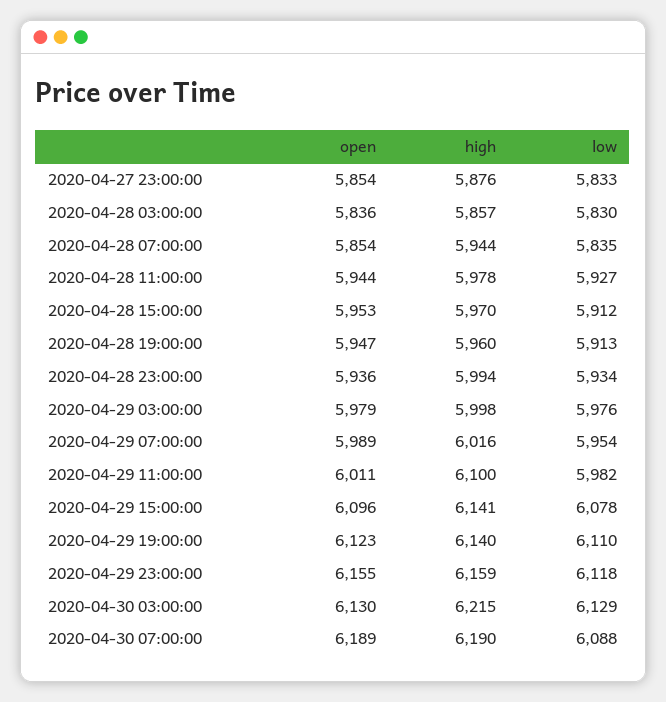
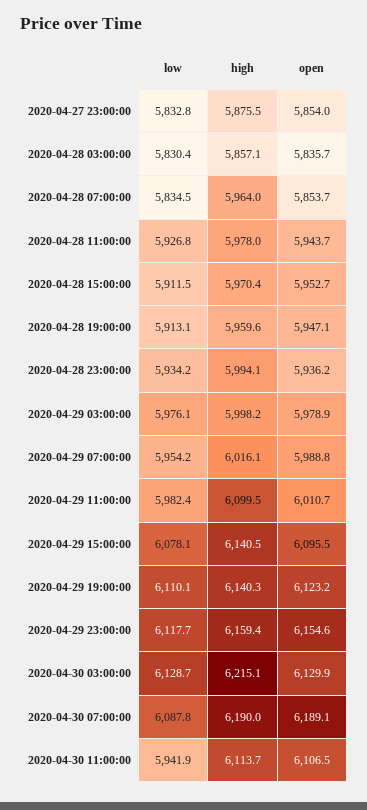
high, 2020-04-28 07:00:00: 5944 -> 5964
low, 2020-04-30 11:00:00: none -> 5941.9
high, 2020-04-30 11:00:00: none -> 6113.7
open, 2020-04-30 11:00:00: none -> 6106.5

